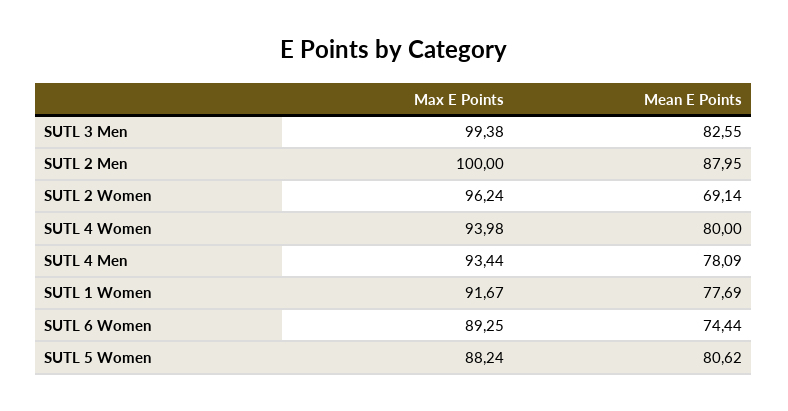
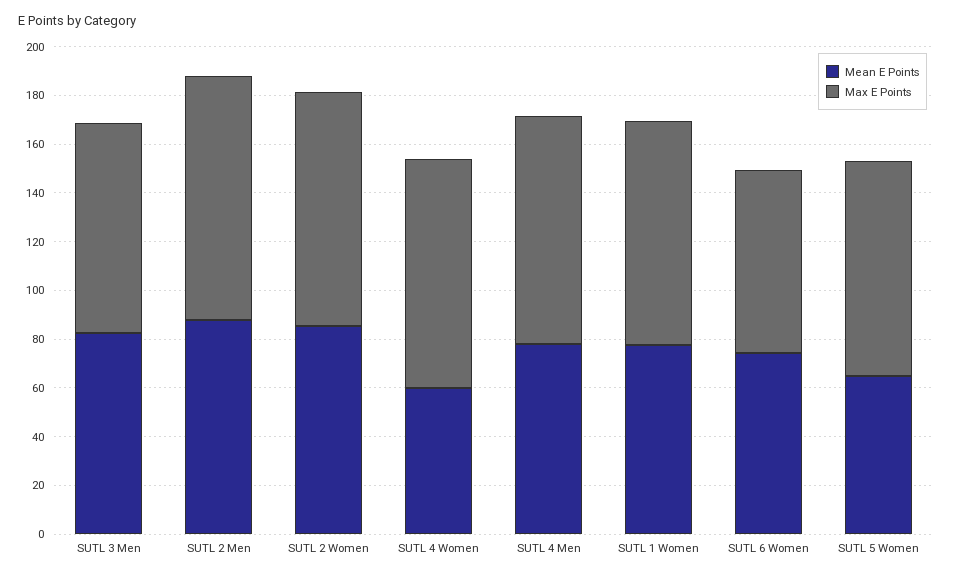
Max E Points, SUTL 3 Men: 99.38 -> 85
Mean E Points, SUTL 2 Women: 69.14 -> 85
Mean E Points, SUTL 4 Women: 80 -> 60
Max E Points, SUTL 6 Women: 89.25 -> 75
Mean E Points, SUTL 5 Women: 80.62 -> 65

